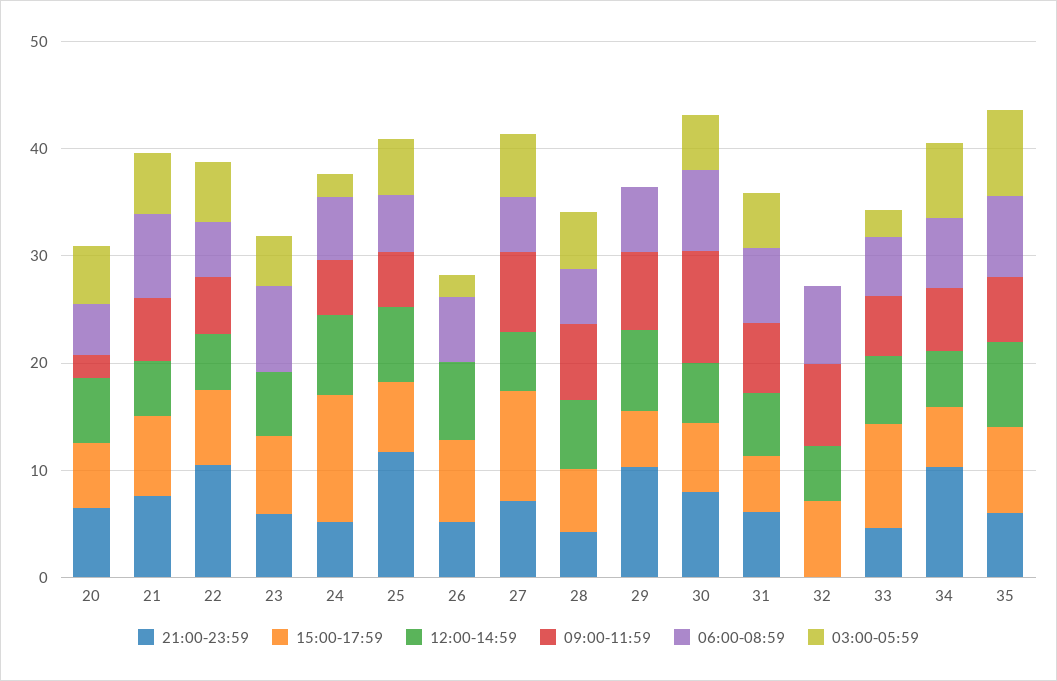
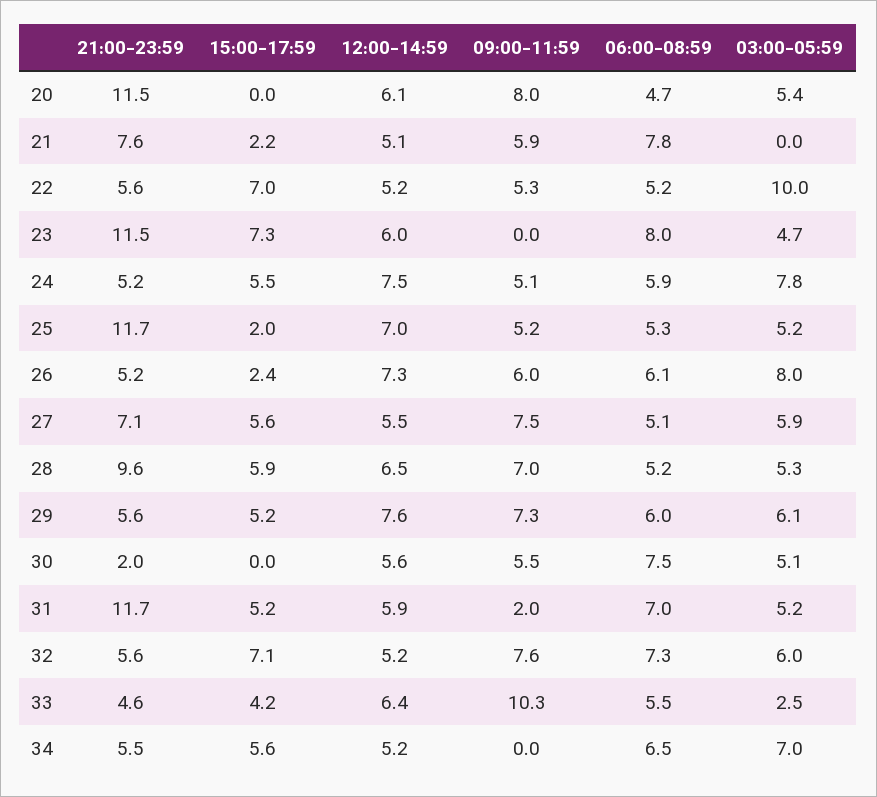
21:00-23:59, 20: 6 -> 11.5
15:00-17:59, 20: 6 -> 0
09:00-11:59, 20: 2 -> 8
15:00-17:59, 21: 8 -> 2.2
03:00-05:59, 21: 6 -> 0
21:00-23:59, 22: 10 -> 5.6
03:00-05:59, 22: 6 -> 10
21:00-23:59, 23: 6 -> 11.5
15:00-17:59, 24: 12 -> 5.5
03:00-05:59, 24: 2 -> 7.8
15:00-17:59, 25: 6 -> 2
15:00-17:59, 26: 8 -> 2.4
09:00-11:59, 26: 0 -> 6
03:00-05:59, 26: 2 -> 8
15:00-17:59, 27: 10 -> 5.6
21:00-23:59, 28: 4 -> 9.6
21:00-23:59, 29: 10 -> 5.6
03:00-05:59, 29: 0 -> 6.1
21:00-23:59, 30: 8 -> 2
15:00-17:59, 30: 6 -> 0
09:00-11:59, 30: 10 -> 5.5
21:00-23:59, 31: 6 -> 11.7
09:00-11:59, 31: 6 -> 2
21:00-23:59, 32: 0 -> 5.6
03:00-05:59, 32: 0 -> 6
15:00-17:59, 33: 10 -> 4.2
09:00-11:59, 33: 6 -> 10.3
21:00-23:59, 34: 10 -> 5.5
09:00-11:59, 34: 6 -> 0
21:00-23:59, 35: 6 -> none
15:00-17:59, 35: 8 -> none
12:00-14:59, 35: 8 -> none
09:00-11:59, 35: 6 -> none
06:00-08:59, 35: 8 -> none
03:00-05:59, 35: 8 -> none

